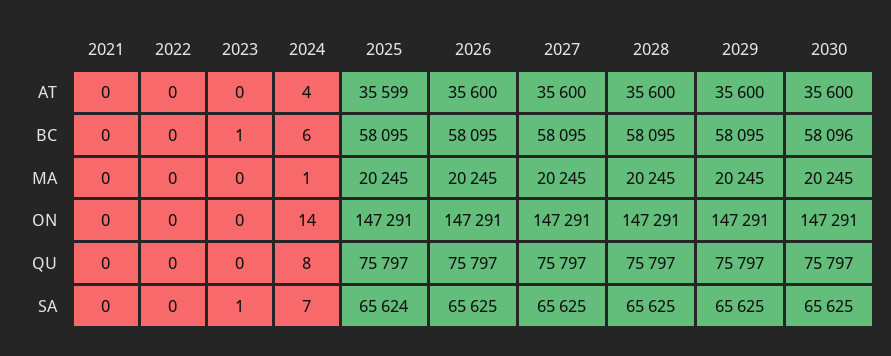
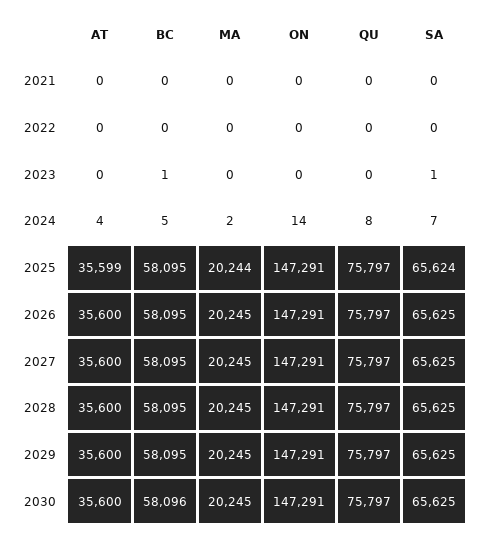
2024, BC: 6 -> 5
2024, MA: 1 -> 2
2025, MA: 20245 -> 20244

